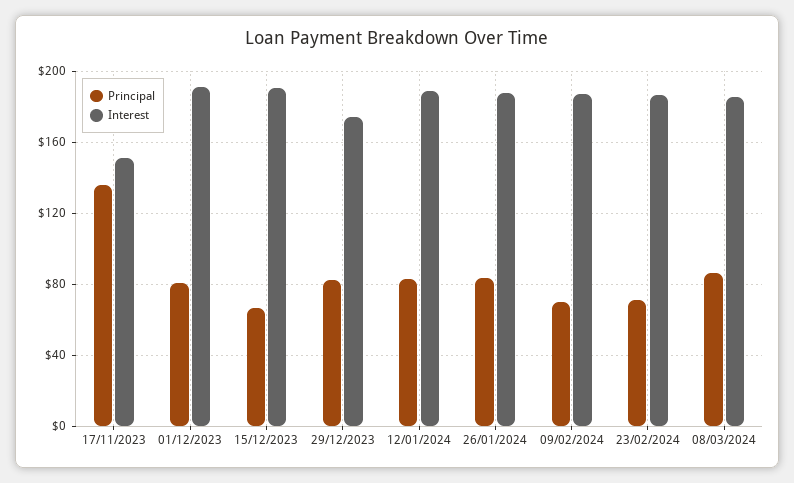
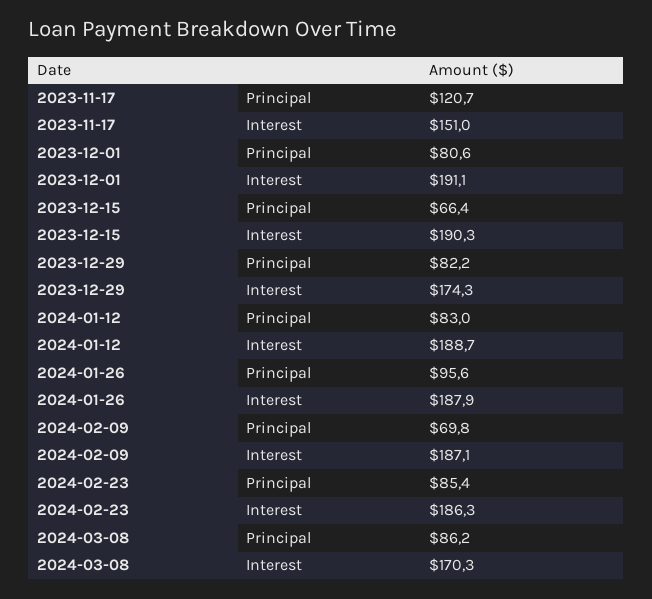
Principal, 17/11/2023: 135 -> 120.7
Principal, 26/01/2024: 85 -> 95.6
Principal, 23/02/2024: 70 -> 85.4
Interest, 08/03/2024: 185 -> 170.3

